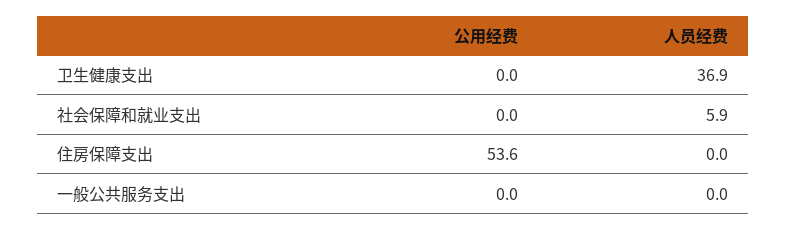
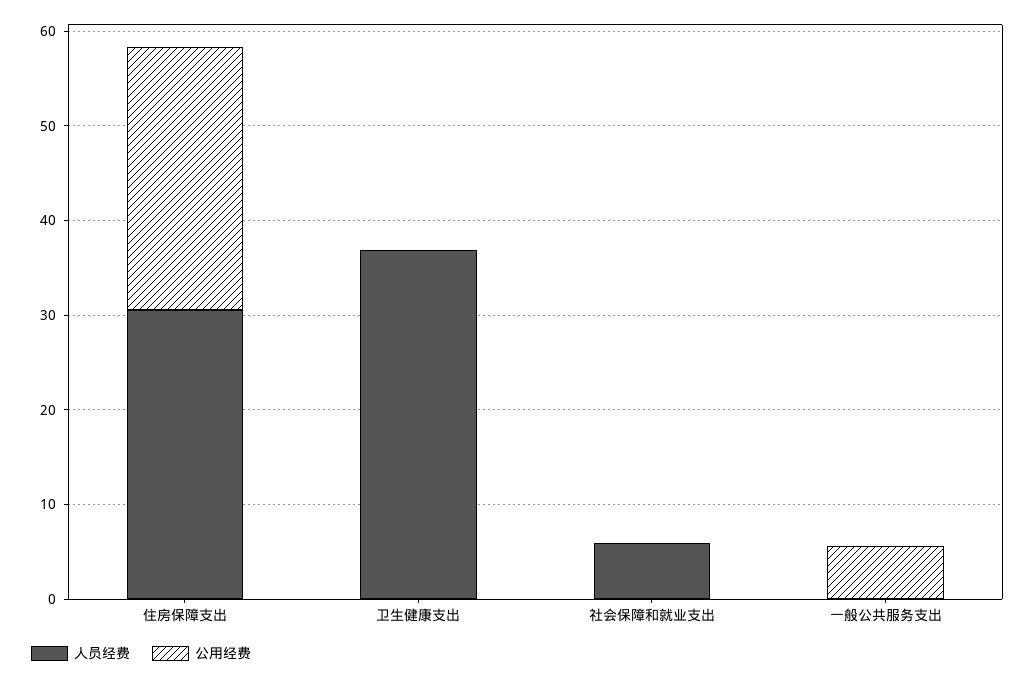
公用经费, 住房保障支出: 53.6 -> 28
人员经费, 住房保障支出: 0 -> 30
公用经费, 一般公共服务支出: 0 -> 6

